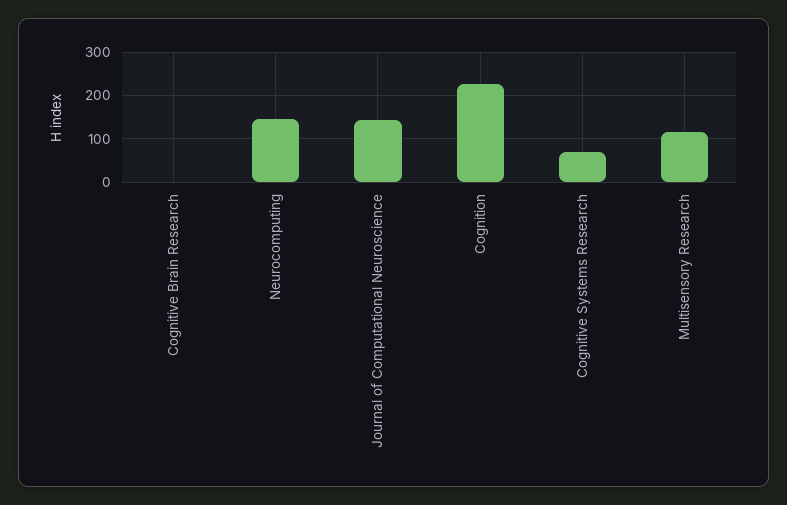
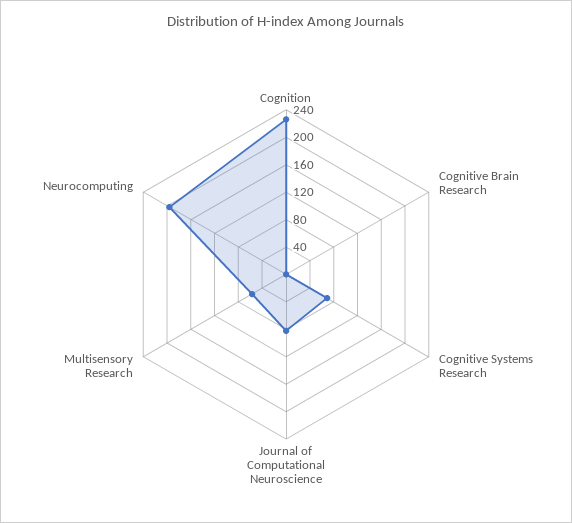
Neurocomputing: 140 -> 200
Journal of Computational Neuroscience: 140 -> 80
Multisensory Research: 120 -> 60

